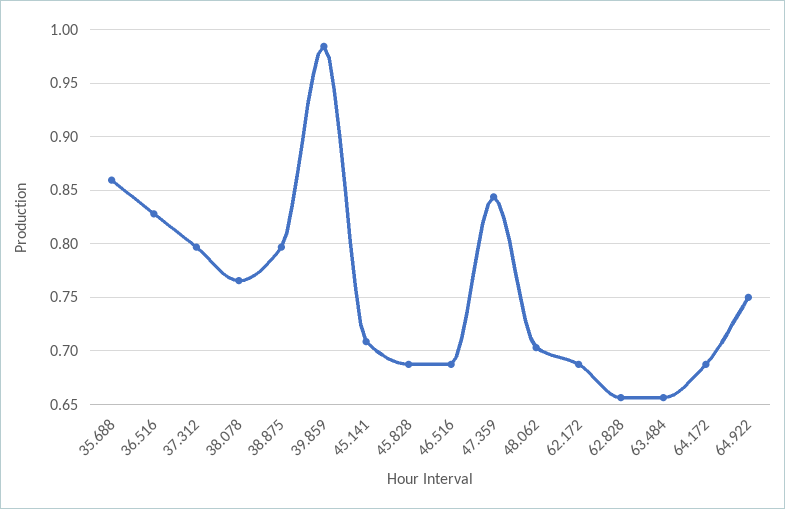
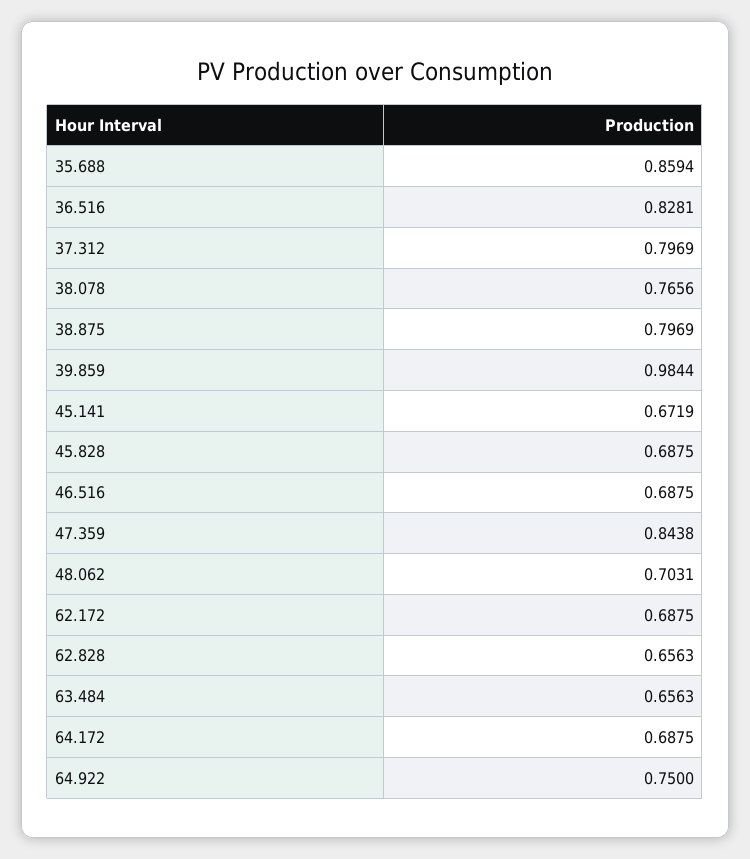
45.141: 0.71 -> 0.6719

